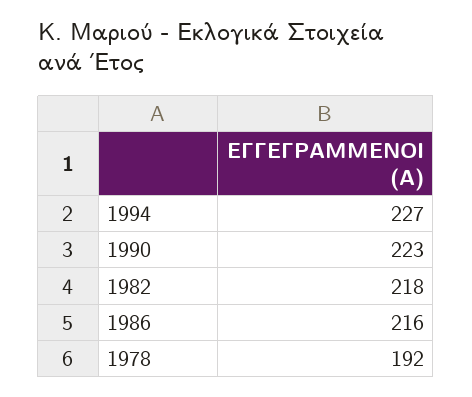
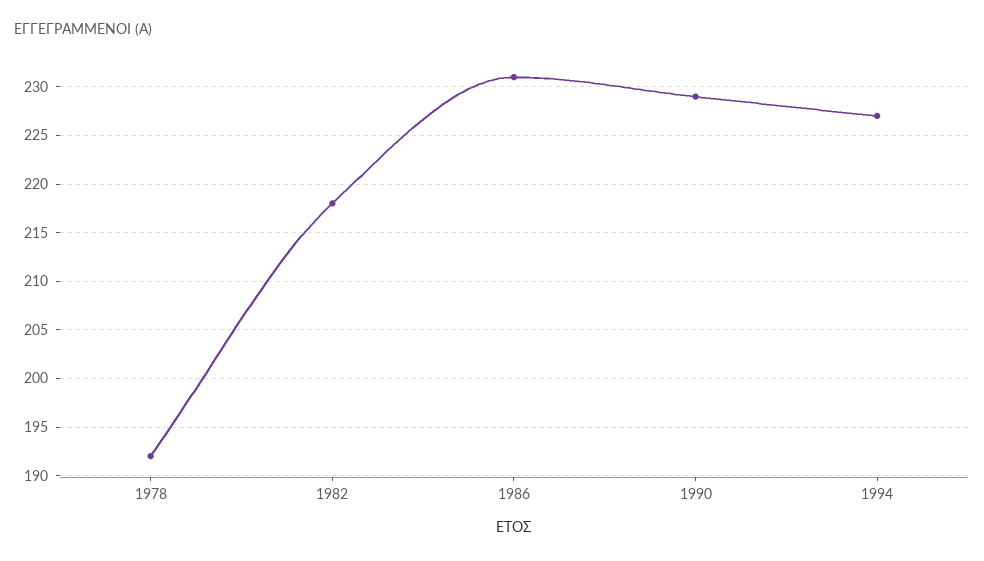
1990: 223 -> 229
1986: 216 -> 231

